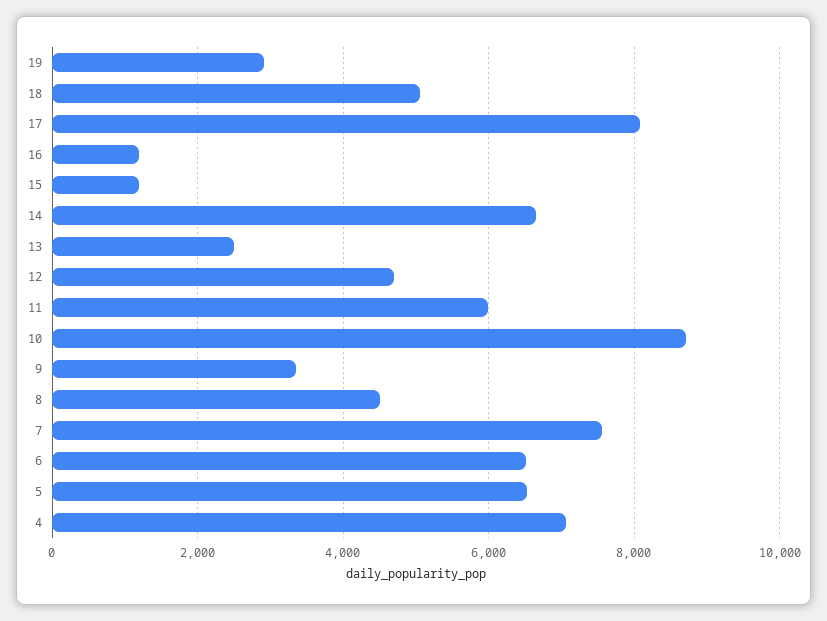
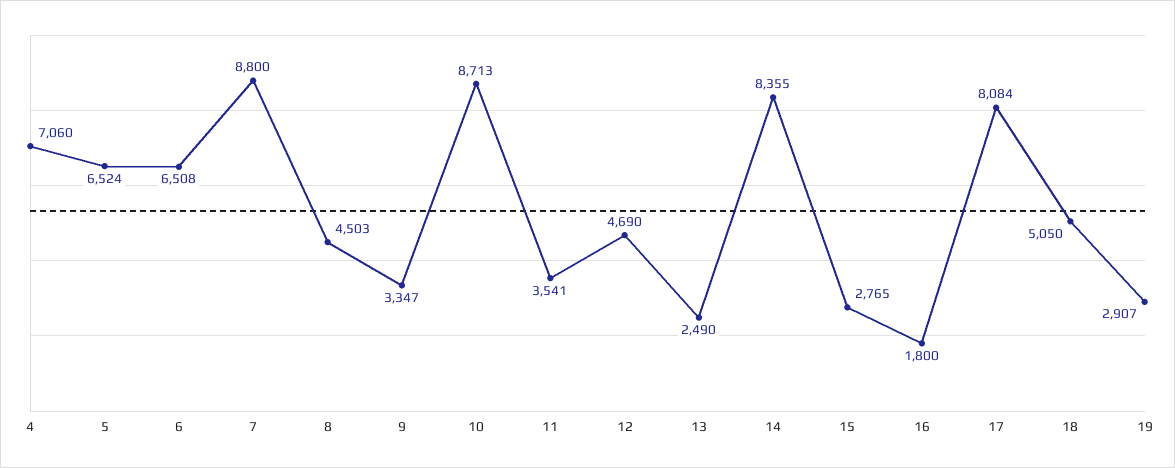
16: 1200 -> 1800
15: 1200 -> 2765
14: 6600 -> 8355
11: 6000 -> 3541
7: 7600 -> 8800

